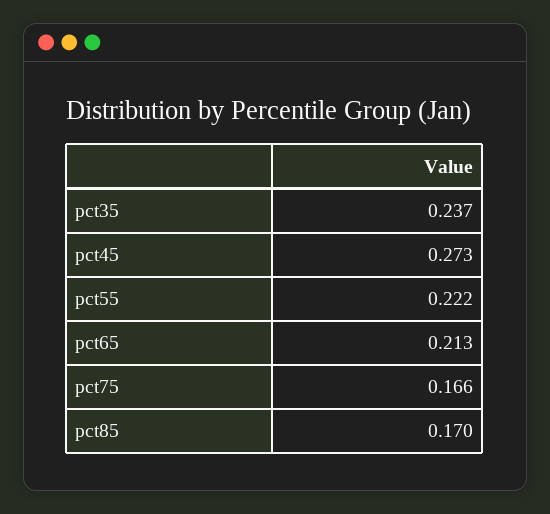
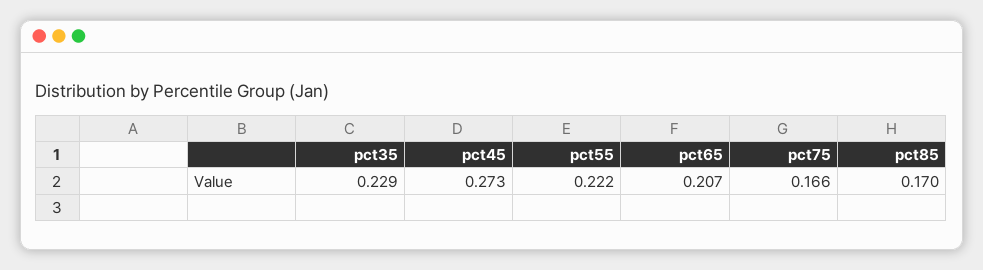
pct35: 0.237 -> 0.229
pct65: 0.213 -> 0.207

